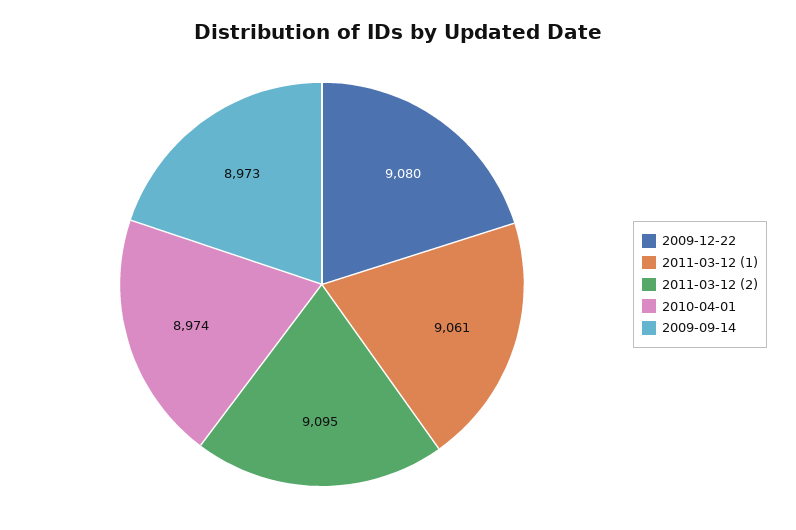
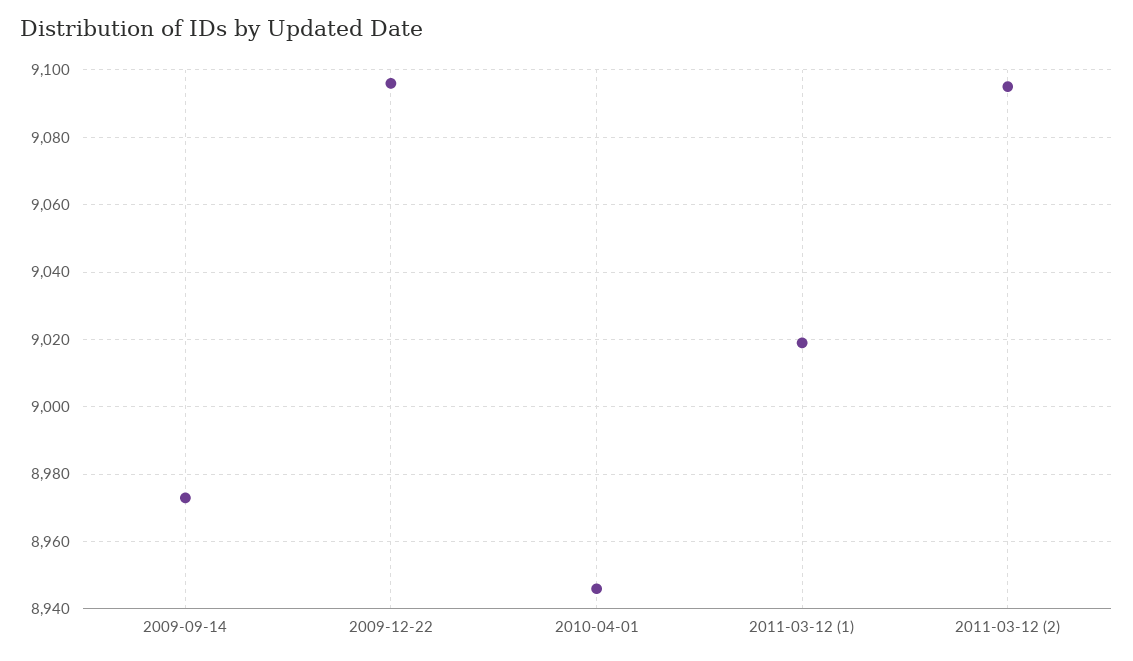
2009-12-22: 9080 -> 9095
2011-03-12 (1): 9061 -> 9020
2010-04-01: 8974 -> 8945

